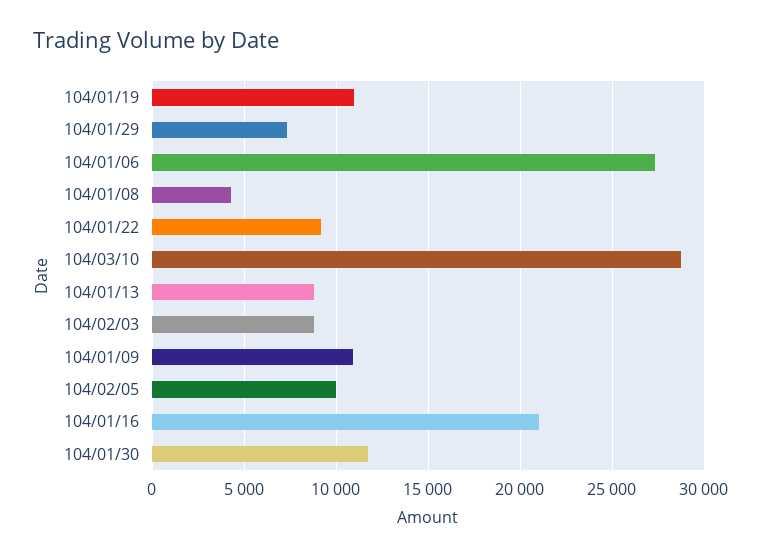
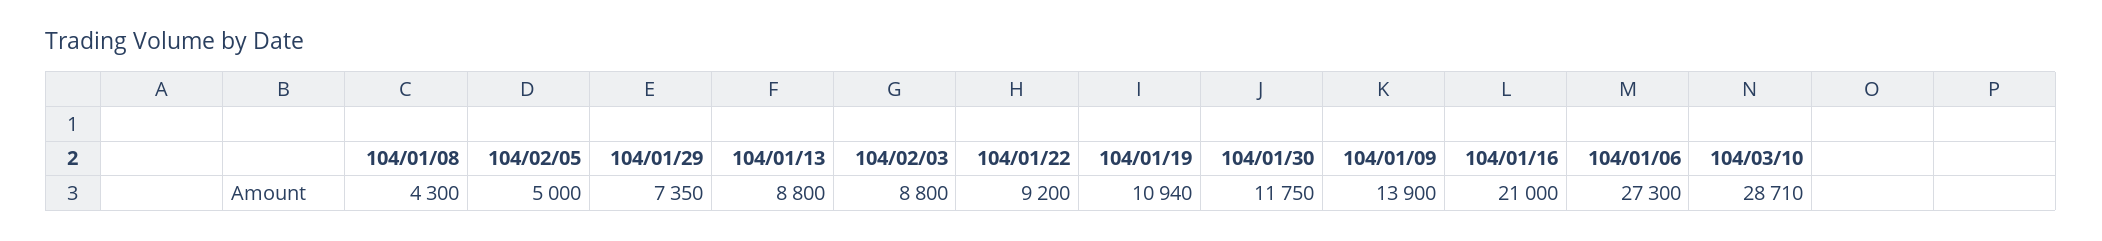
104/01/09: 11000 -> 13900
104/02/05: 10000 -> 5000

